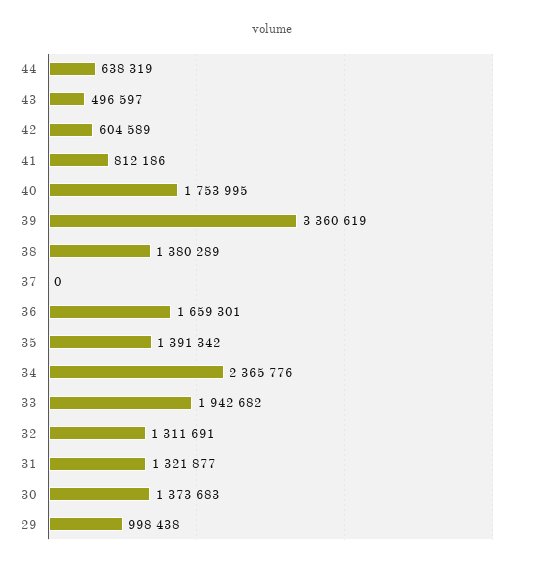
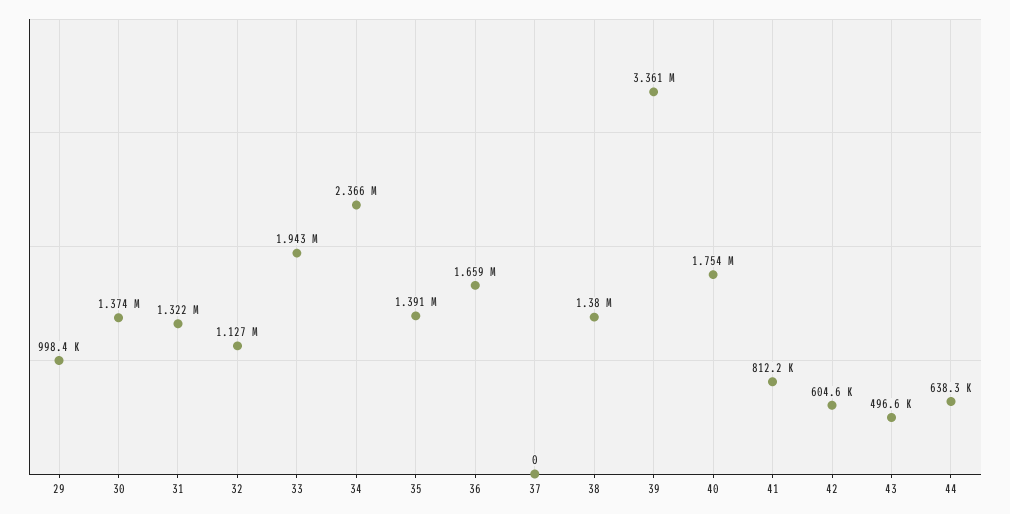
32: 1311691 -> 1127000

